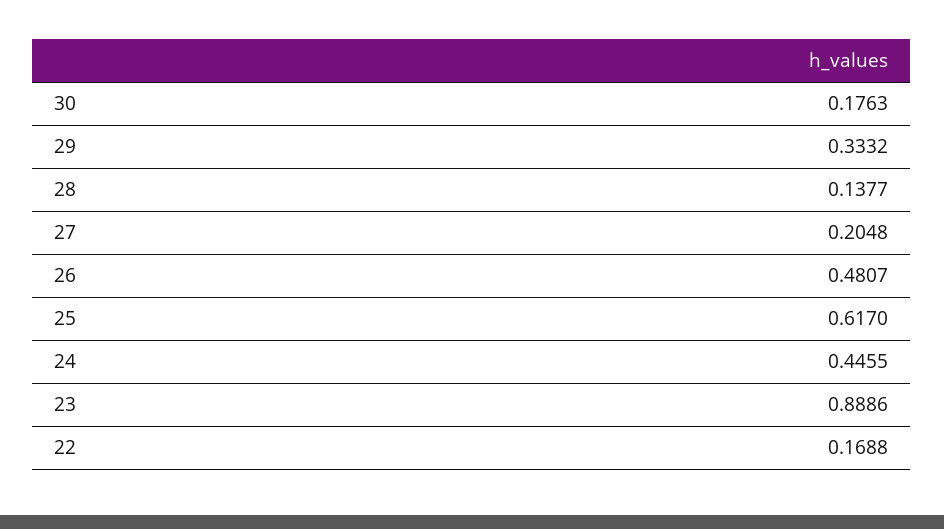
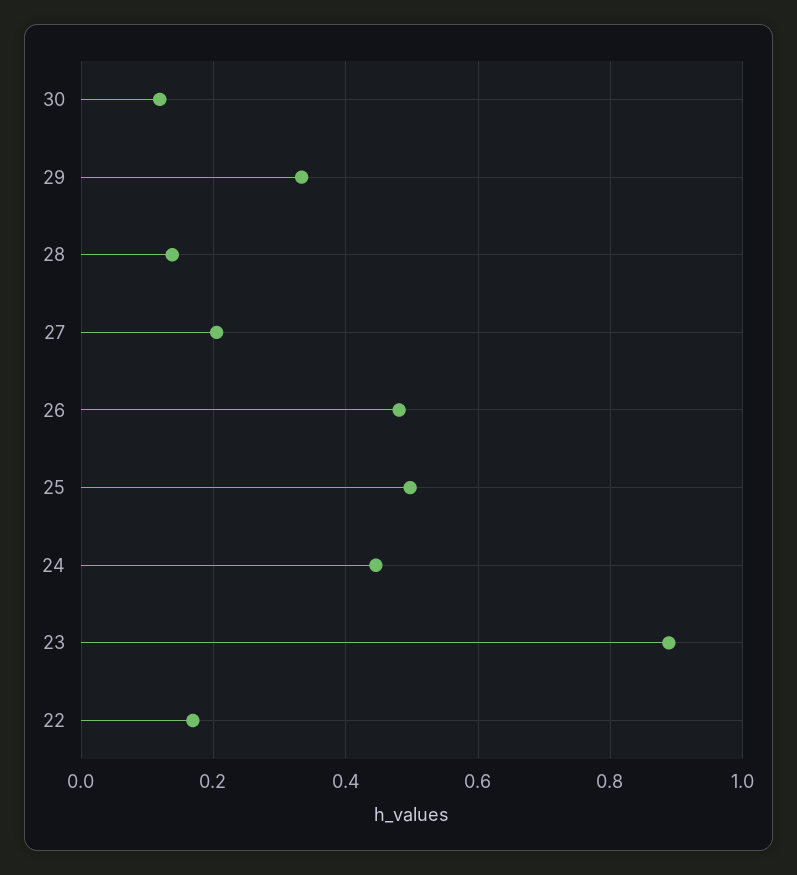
30: 0.1763 -> 0.12
25: 0.617 -> 0.5

